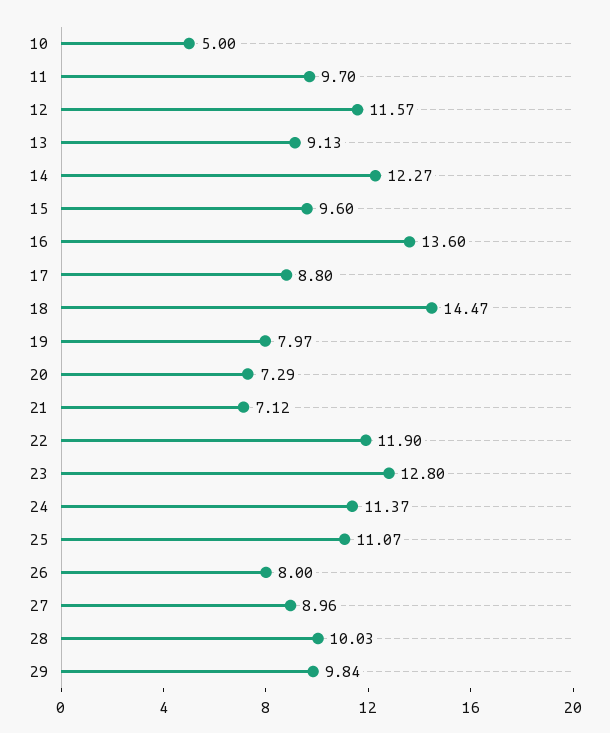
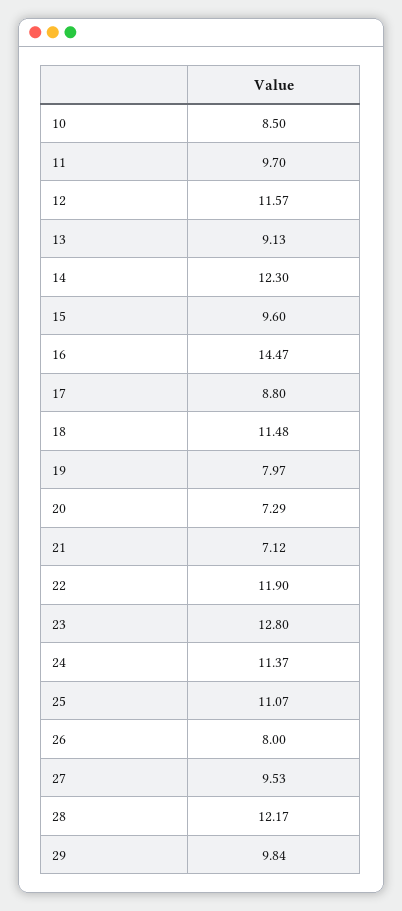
10: 5 -> 8.5
14: 12.27 -> 12.3
16: 13.6 -> 14.47
18: 14.47 -> 11.48
27: 8.96 -> 9.53
28: 10.03 -> 12.17

